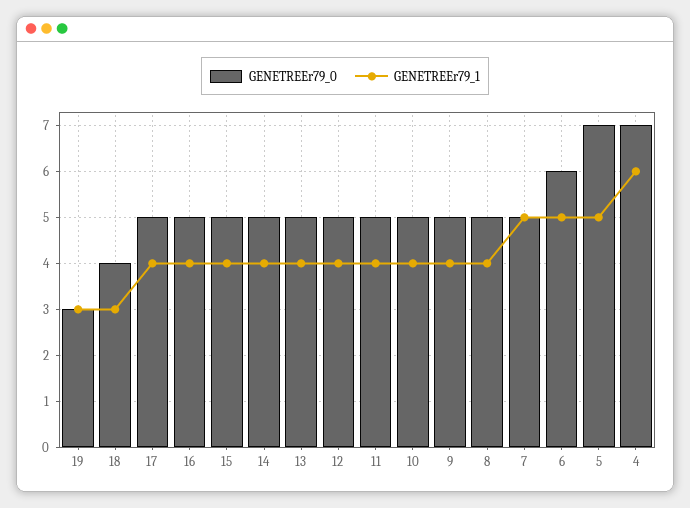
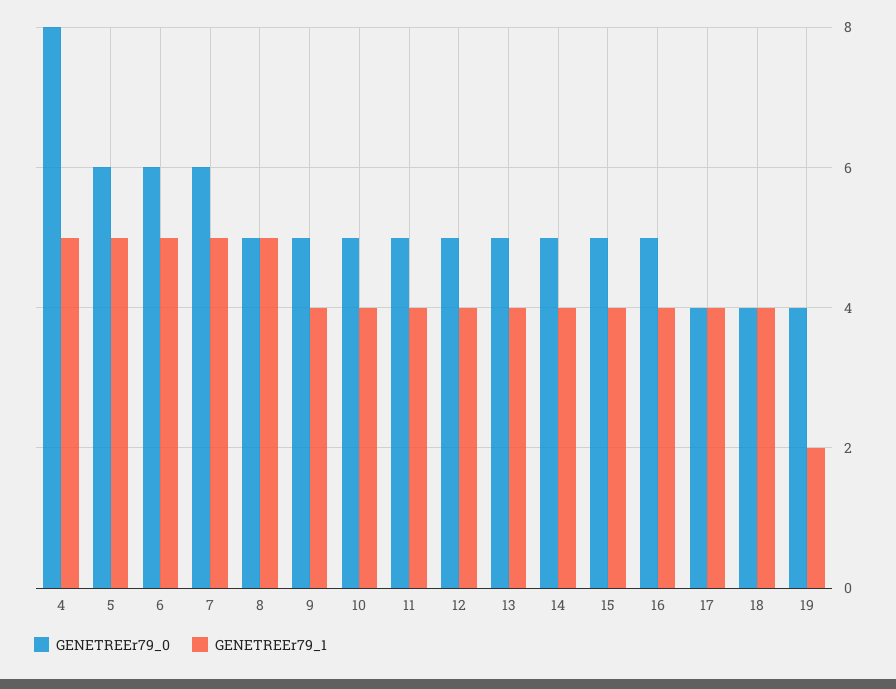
GENETREEr79_0, 19: 3 -> 4
GENETREEr79_1, 19: 3 -> 2
GENETREEr79_1, 18: 3 -> 4
GENETREEr79_0, 17: 5 -> 4
GENETREEr79_1, 8: 4 -> 5
GENETREEr79_0, 7: 5 -> 6
GENETREEr79_0, 5: 7 -> 6
GENETREEr79_0, 4: 7 -> 8
GENETREEr79_1, 4: 6 -> 5

